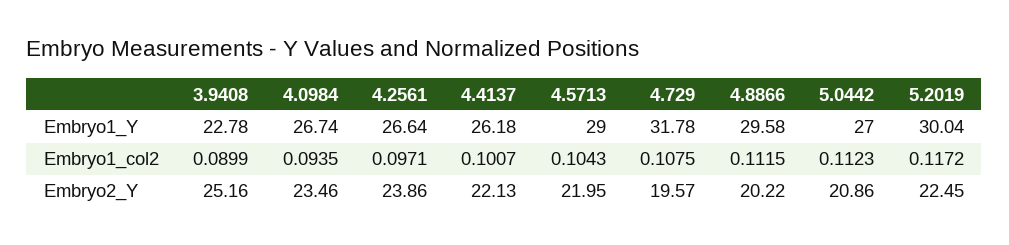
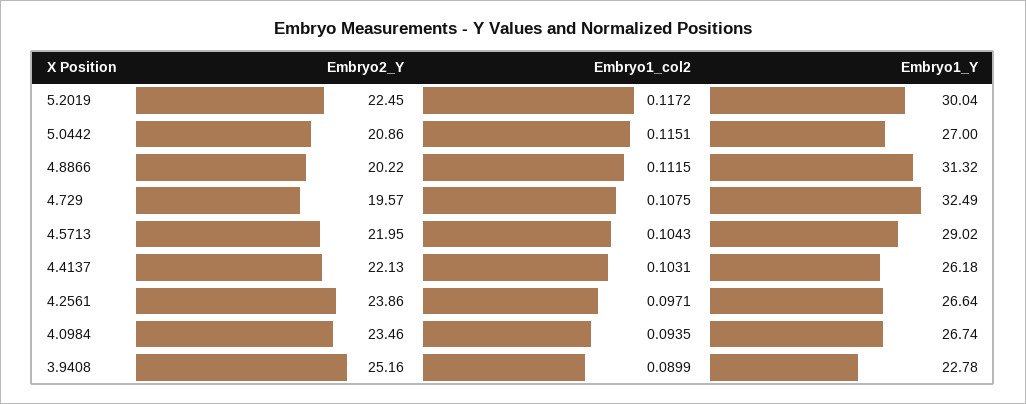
4.5713, Embryo1_Y: 29 -> 29.02
4.729, Embryo1_Y: 31.78 -> 32.49
4.8866, Embryo1_Y: 29.58 -> 31.32
4.4137, Embryo1_col2: 0.1007 -> 0.1031
5.0442, Embryo1_col2: 0.1123 -> 0.1151

